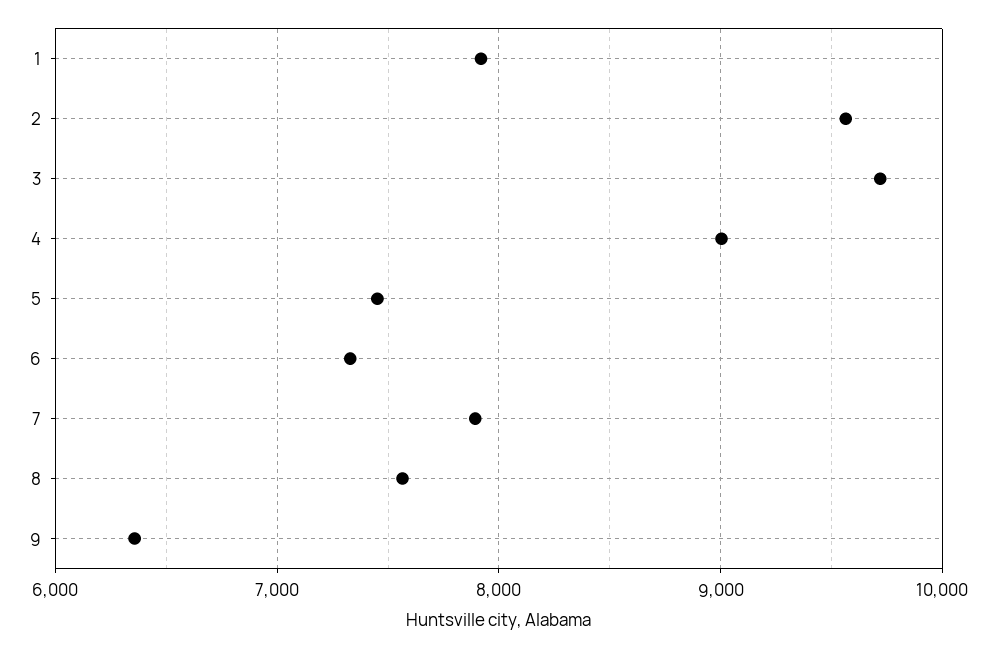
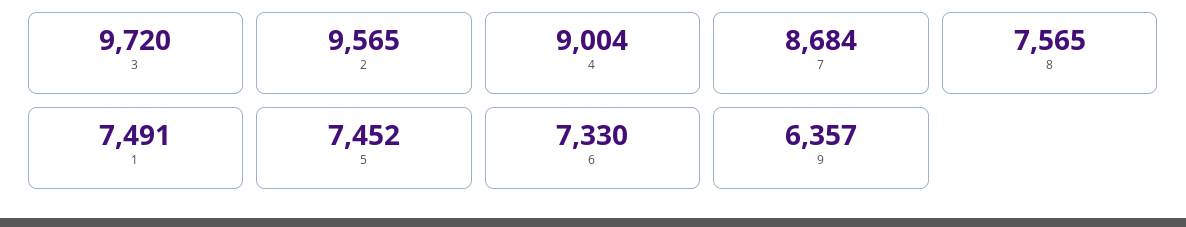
1: 7900 -> 7491
7: 7900 -> 8684

